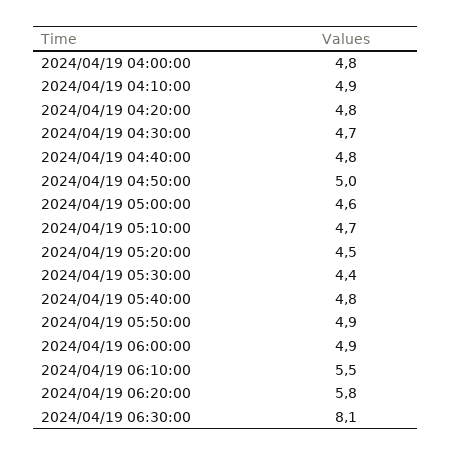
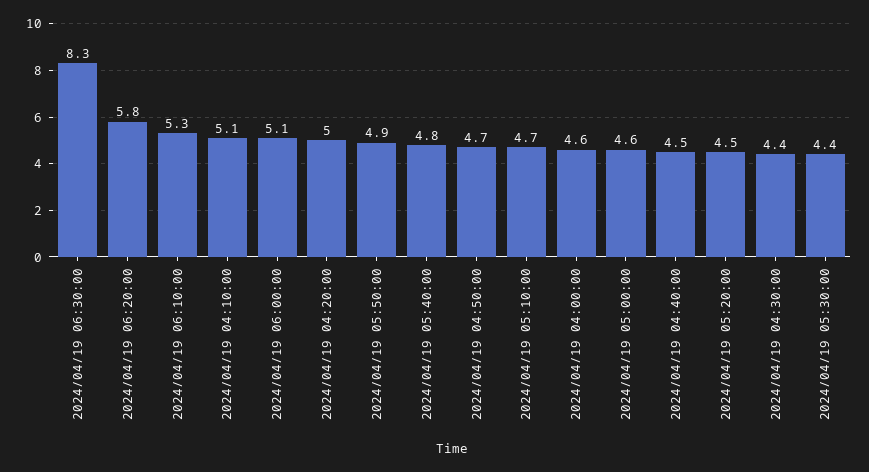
2024/04/19 04:00:00: 4.8 -> 4.6
2024/04/19 04:10:00: 4.9 -> 5.1
2024/04/19 04:20:00: 4.8 -> 5
2024/04/19 04:30:00: 4.7 -> 4.4
2024/04/19 04:40:00: 4.8 -> 4.5
2024/04/19 04:50:00: 5 -> 4.7
2024/04/19 06:00:00: 4.9 -> 5.1
2024/04/19 06:10:00: 5.5 -> 5.3
2024/04/19 06:30:00: 8.1 -> 8.3

